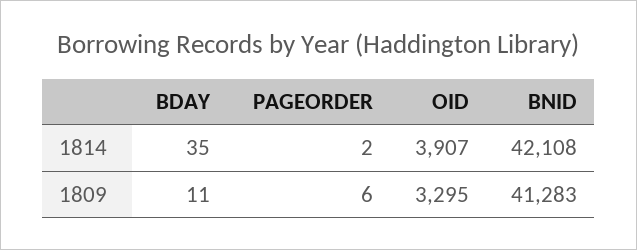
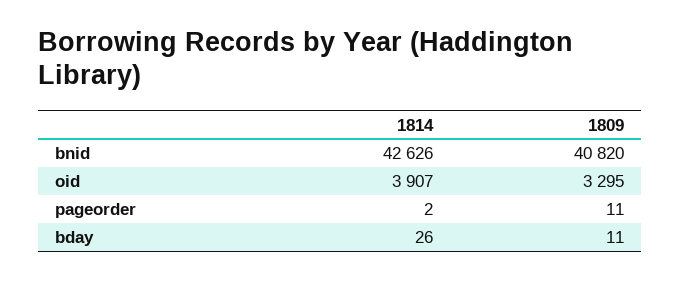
BDAY, 1814: 35 -> 26
BNID, 1814: 42108 -> 42626
PAGEORDER, 1809: 6 -> 11
BNID, 1809: 41283 -> 40820

